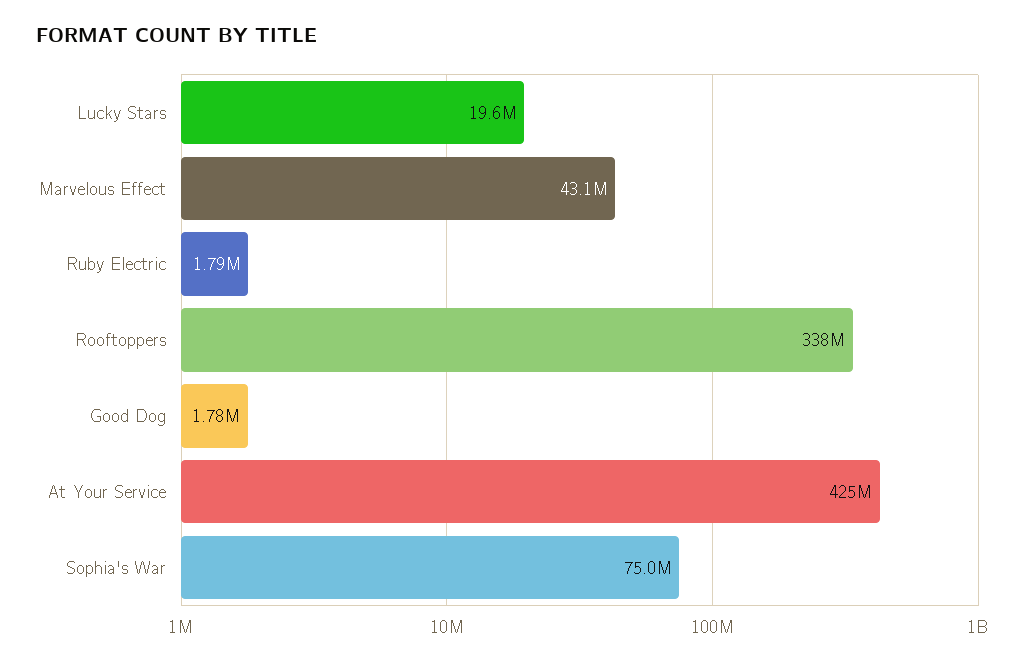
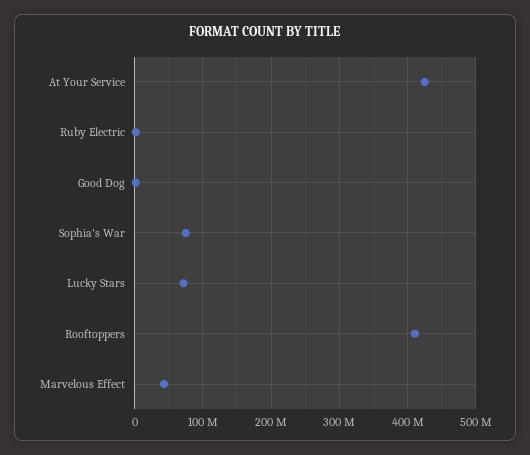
Lucky Stars: 19600000 -> 70000000
Rooftoppers: 338000000 -> 410000000

